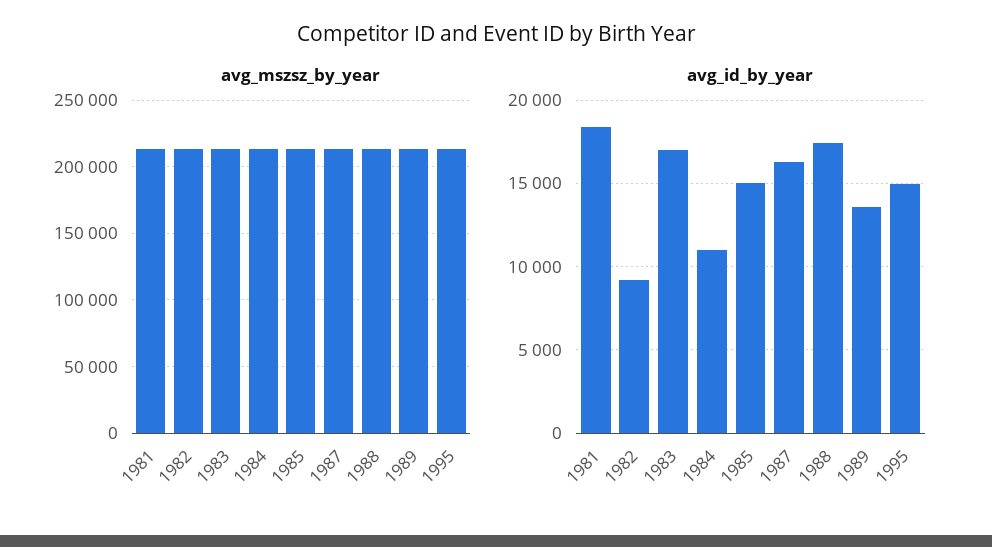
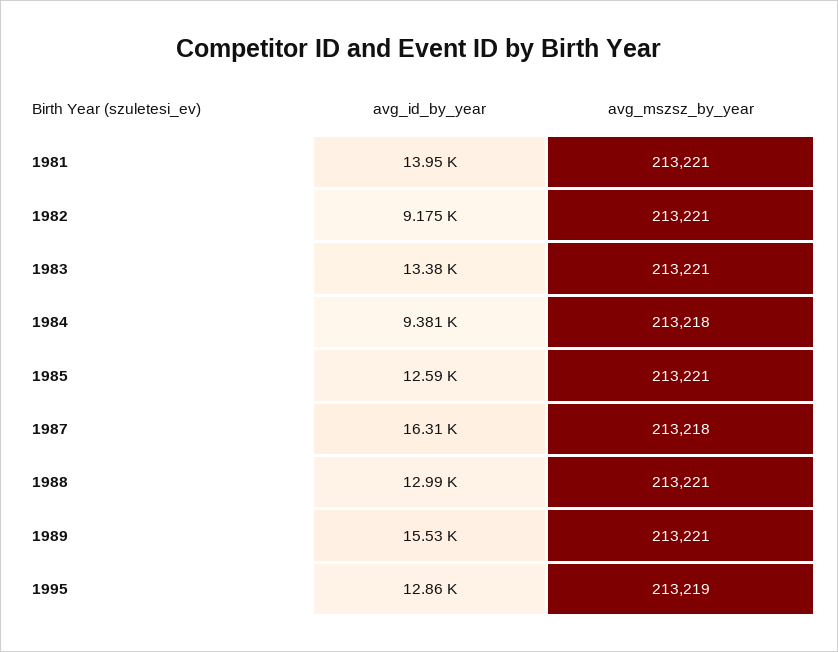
avg_id_by_year, 1981: 18500 -> 13950
avg_id_by_year, 1983: 17000 -> 13380
avg_id_by_year, 1984: 11000 -> 9381
avg_id_by_year, 1985: 15000 -> 12590
avg_id_by_year, 1988: 17500 -> 12990
avg_id_by_year, 1989: 13500 -> 15530
avg_id_by_year, 1995: 15000 -> 12860

